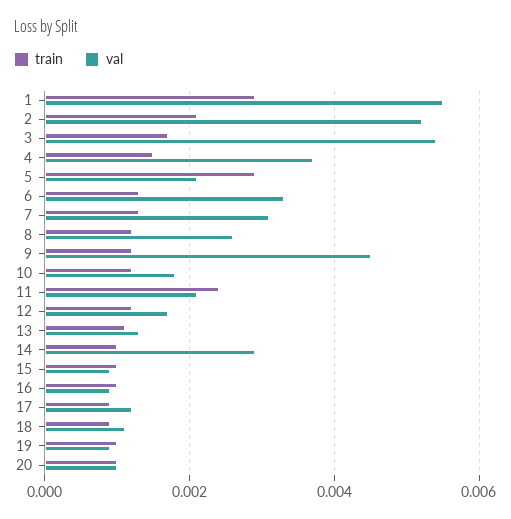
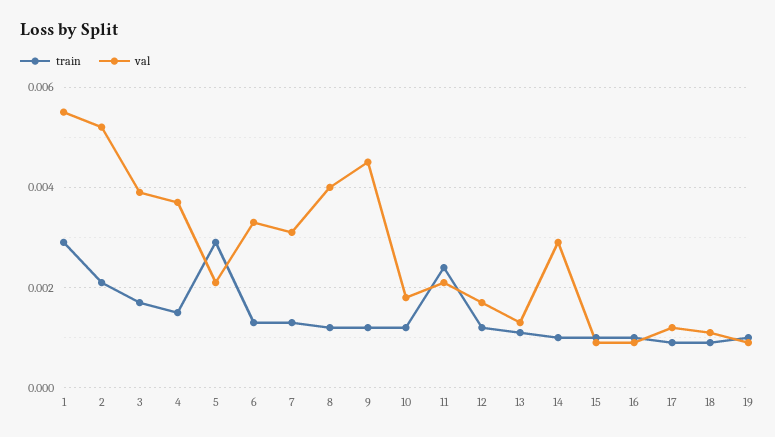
val, 3: 0.0055 -> 0.004
val, 8: 0.0025 -> 0.004
train, 20: 0.001 -> none
val, 20: 0.001 -> none

